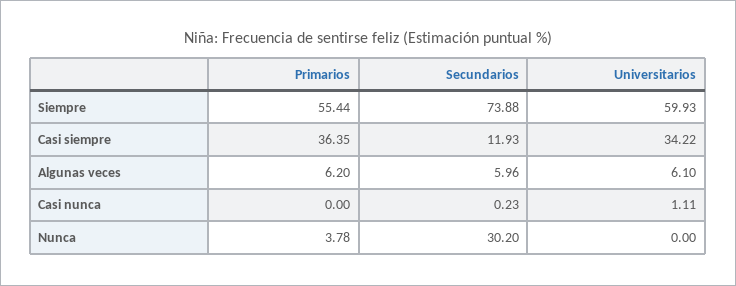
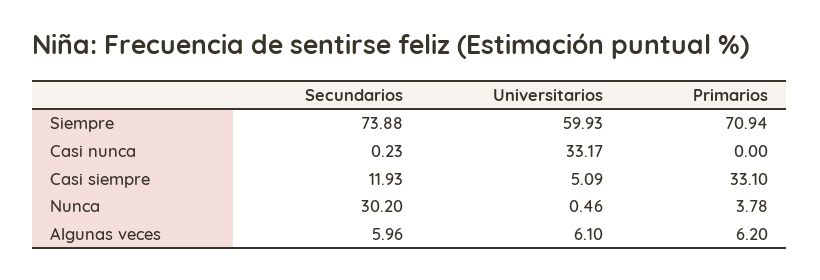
Primarios, Siempre: 55.44 -> 70.94
Primarios, Casi siempre: 36.35 -> 33.1
Universitarios, Casi siempre: 34.22 -> 5.09
Universitarios, Casi nunca: 1.11 -> 33.17
Universitarios, Nunca: 0 -> 0.46

